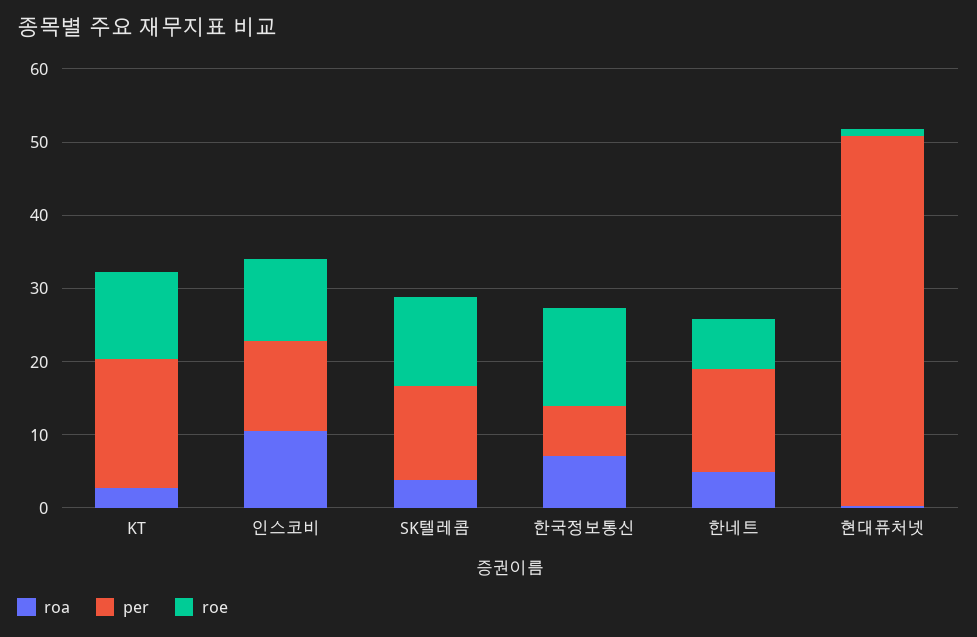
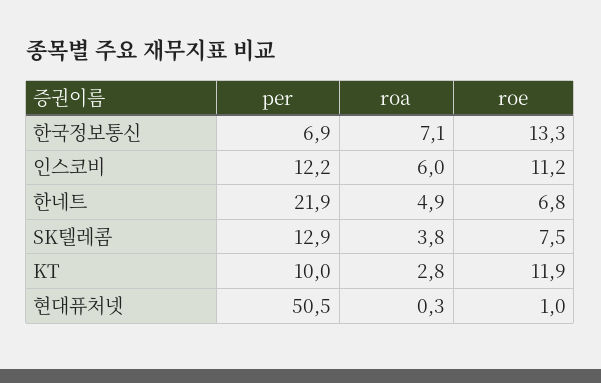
per, KT: 18 -> 10
roa, 인스코비: 10 -> 6
roe, SK텔레콤: 12 -> 7.5
per, 한네트: 14 -> 21.9

